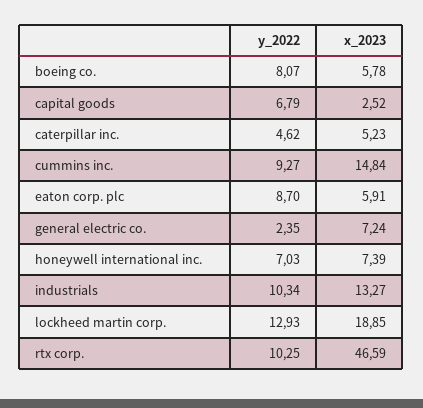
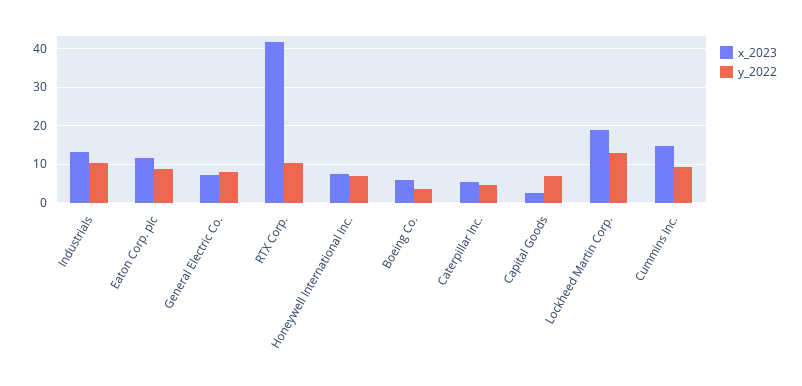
y_2022, boeing co.: 8.07 -> 4
x_2023, eaton corp. plc: 5.91 -> 12
y_2022, general electric co.: 2.35 -> 8
x_2023, rtx corp.: 46.59 -> 42

